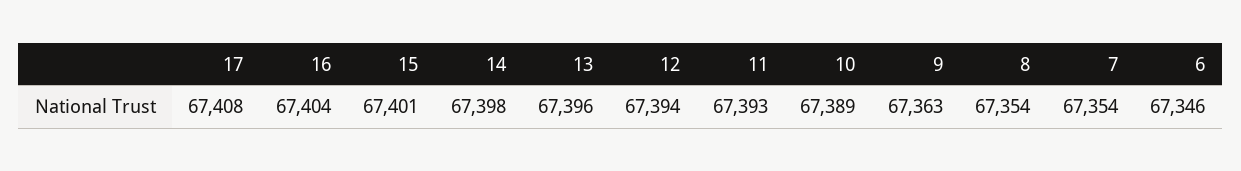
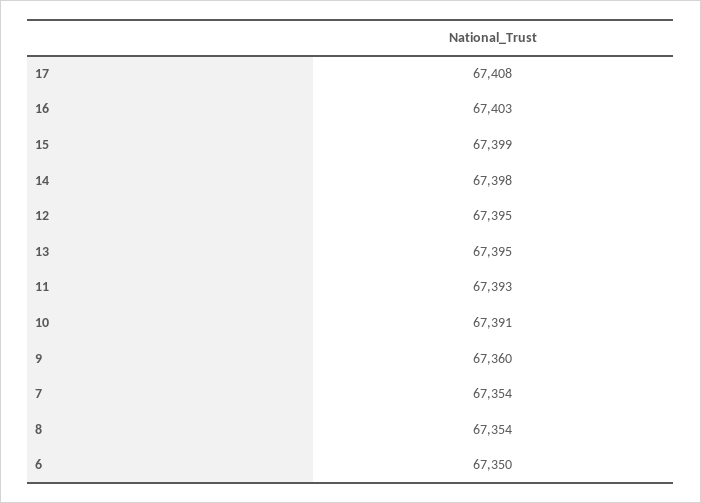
16: 67404 -> 67403
15: 67401 -> 67399
13: 67396 -> 67395
12: 67394 -> 67395
10: 67389 -> 67391
9: 67363 -> 67360
6: 67346 -> 67350

